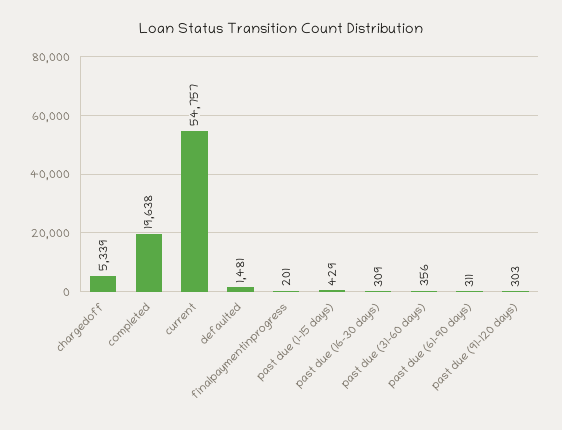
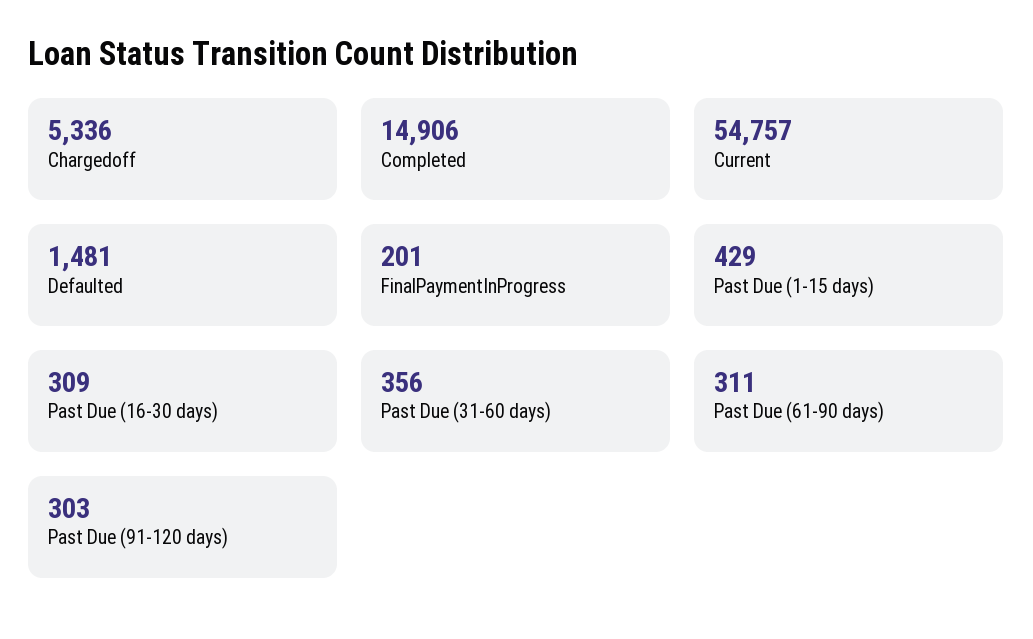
chargedoff: 5339 -> 5336
completed: 19638 -> 14906

